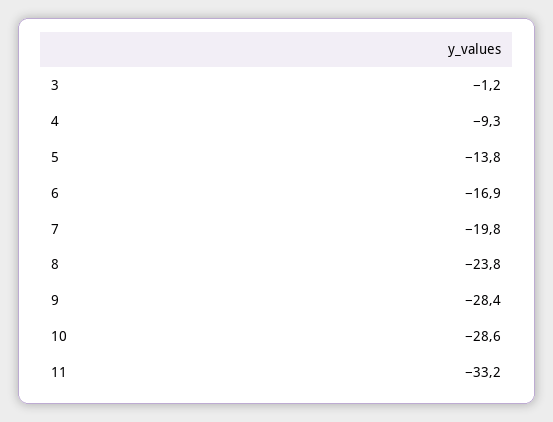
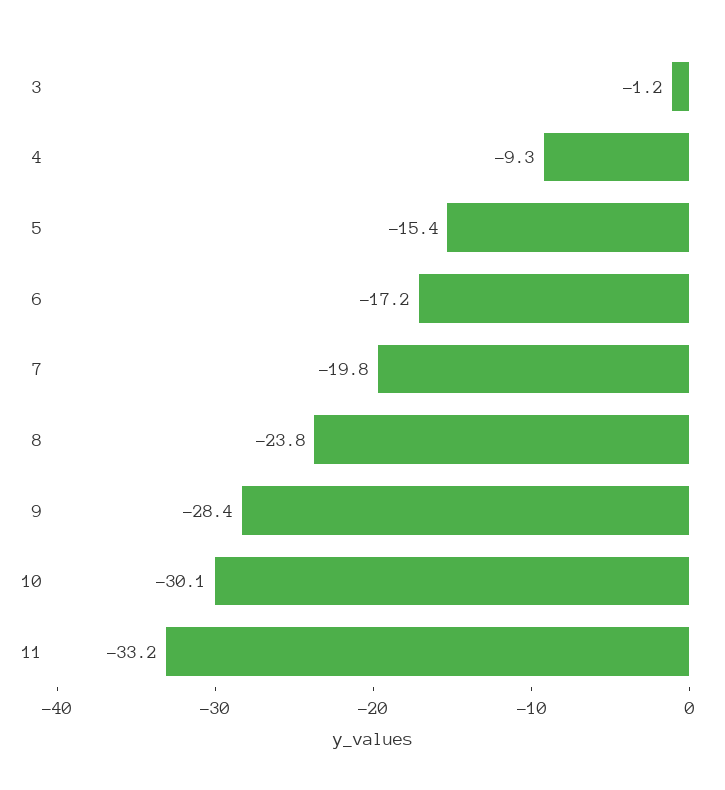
5: -13.8 -> -15.4
6: -16.9 -> -17.2
10: -28.6 -> -30.1

